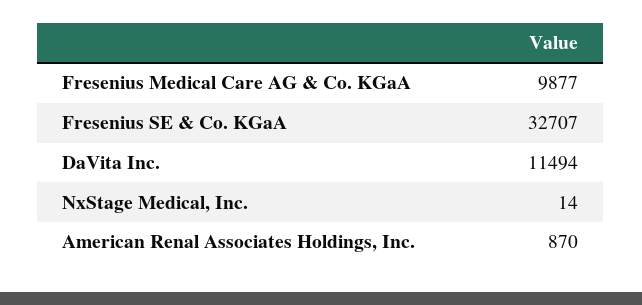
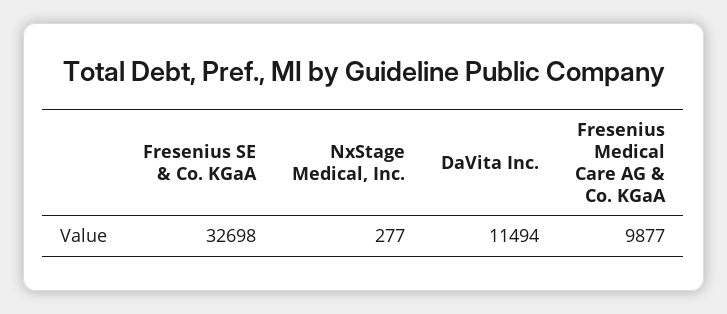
Fresenius SE & Co. KGaA: 32707 -> 32698
NxStage Medical, Inc.: 14 -> 277
American Renal Associates Holdings, Inc.: 870 -> none

